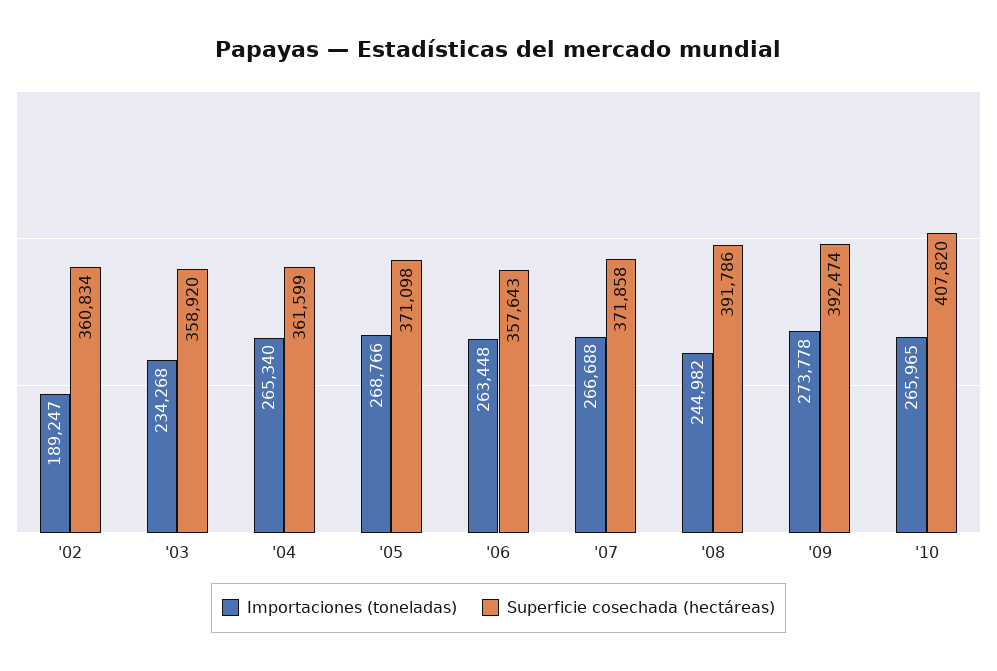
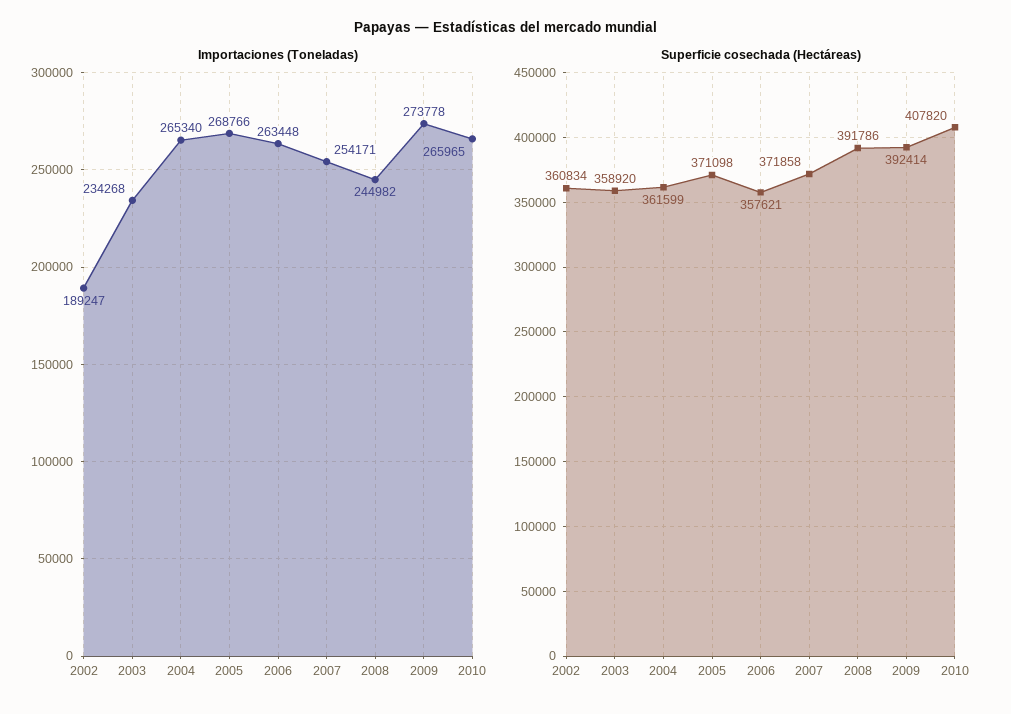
Superficie cosechada (hectáreas), '06: 357643 -> 357621
Importaciones (toneladas), '07: 266688 -> 254171
Superficie cosechada (hectáreas), '09: 392474 -> 392414

